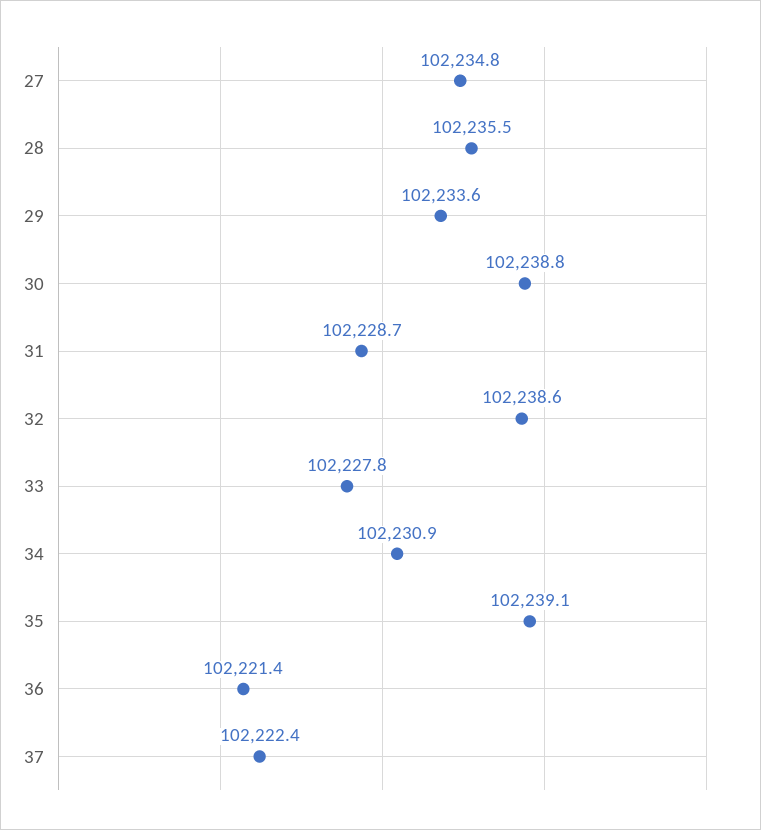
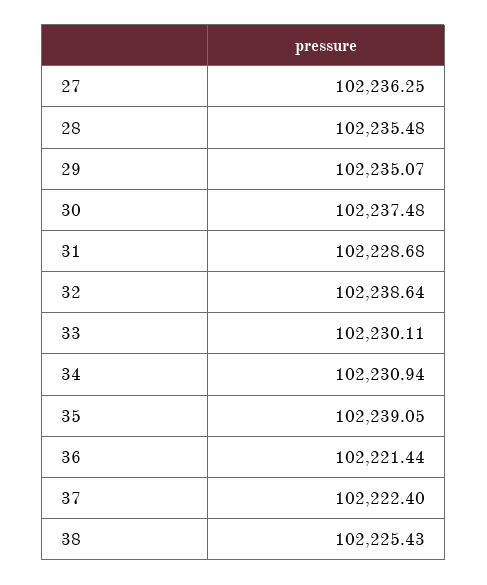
27: 102234.8 -> 102236.25
29: 102233.6 -> 102235.07
30: 102238.8 -> 102237.48
33: 102227.8 -> 102230.11
38: none -> 102225.43

